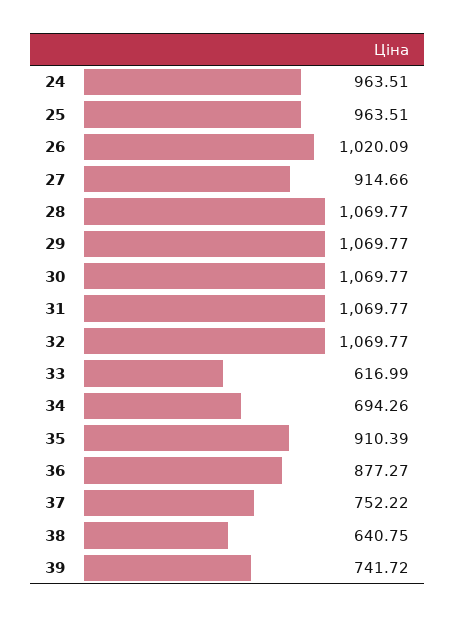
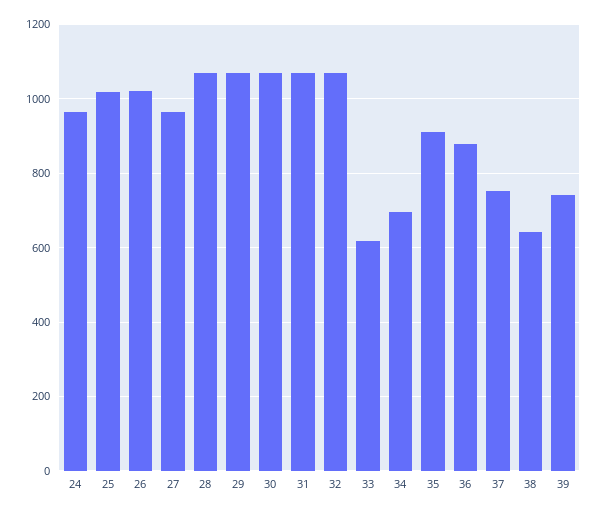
25: 963.51 -> 1020
27: 914.66 -> 960

